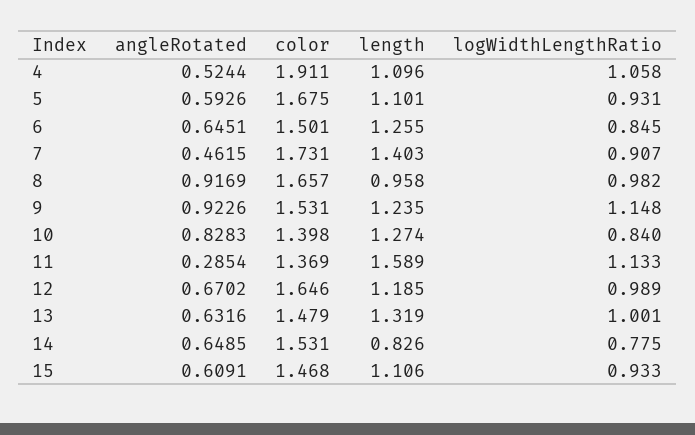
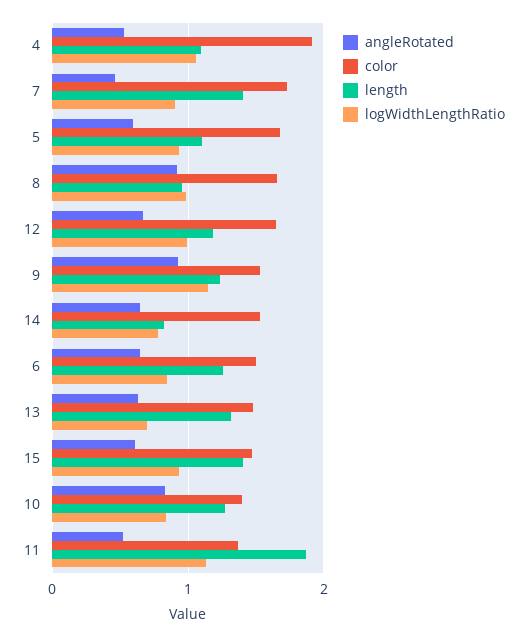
angleRotated, 11: 0.2854 -> 0.5
length, 11: 1.589 -> 1.9
logWidthLengthRatio, 13: 1.001 -> 0.7
length, 15: 1.106 -> 1.4

